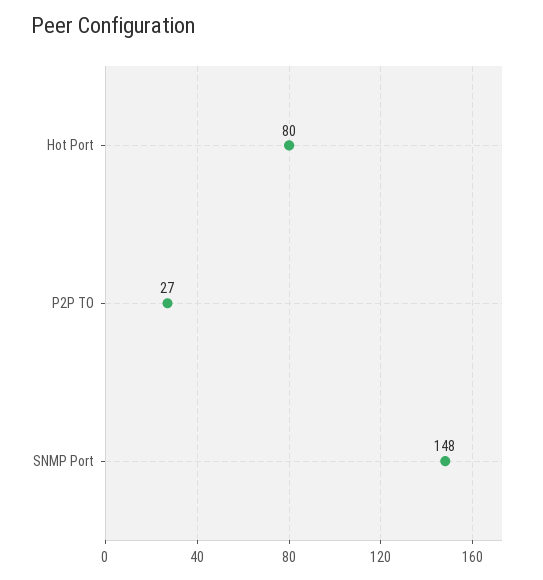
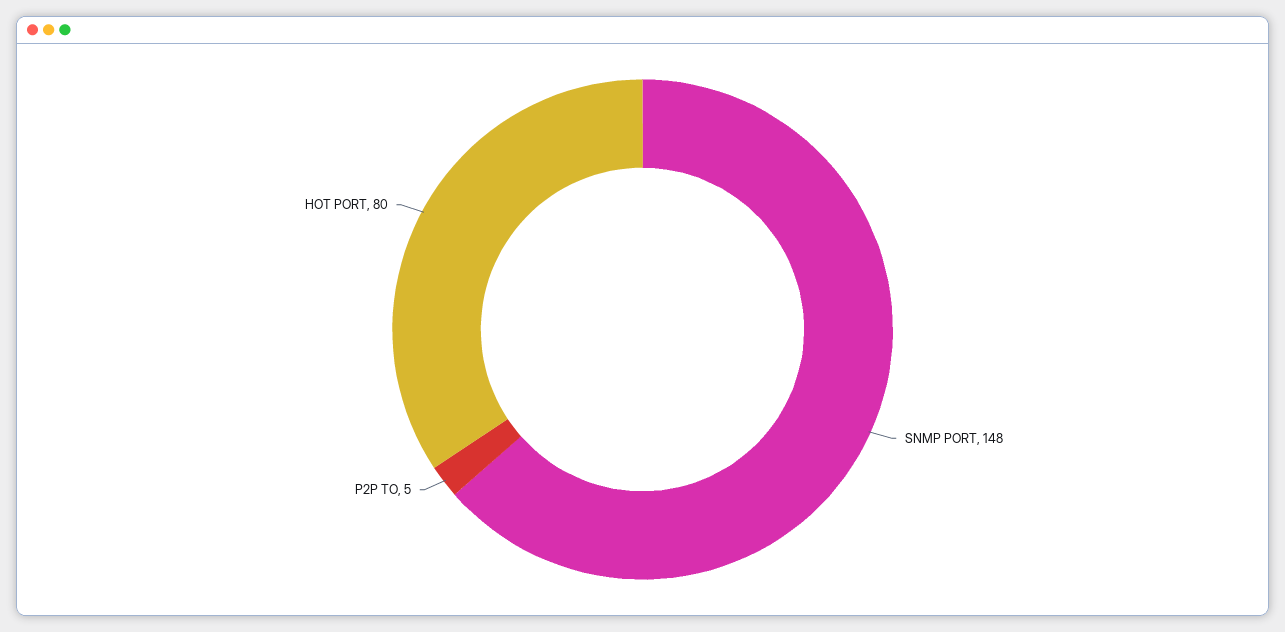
P2P TO: 27 -> 5

